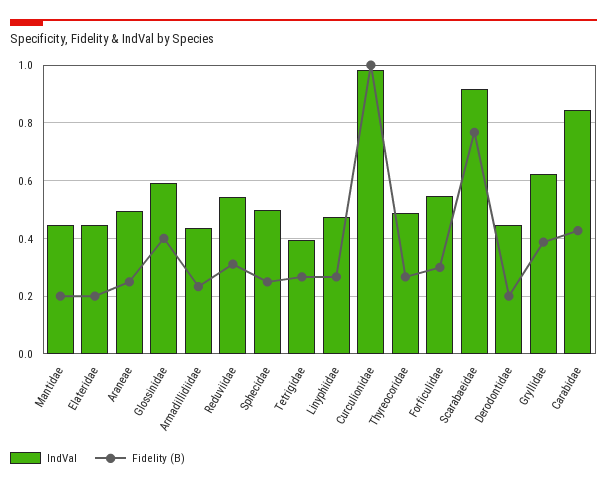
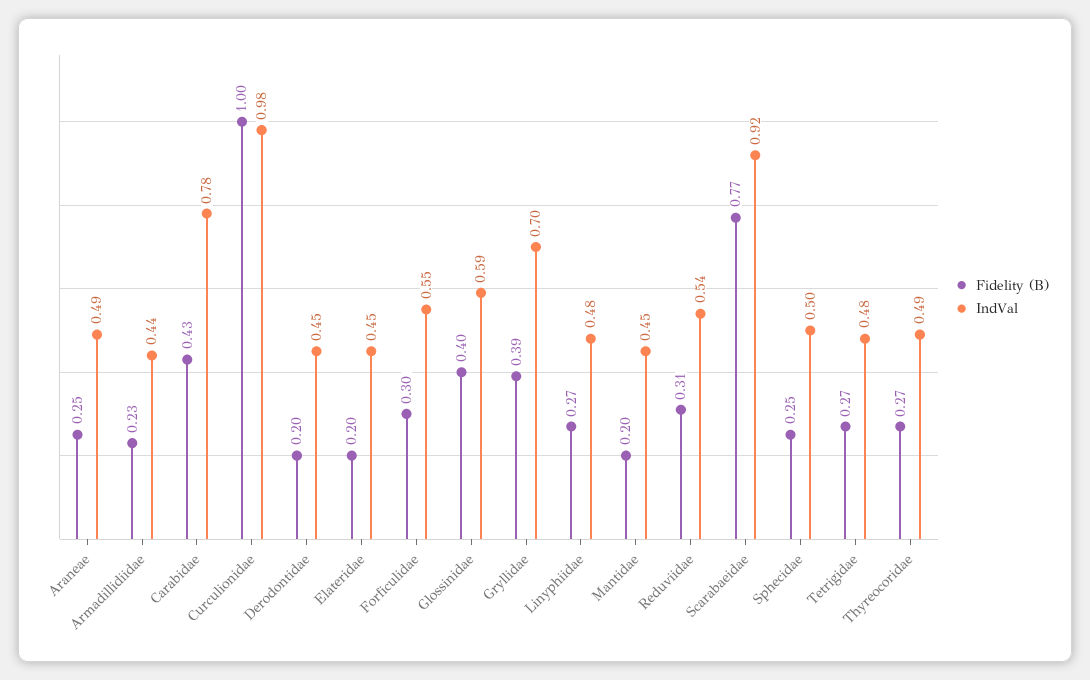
IndVal, Tetrigidae: 0.4 -> 0.48
IndVal, Gryllidae: 0.625 -> 0.7
IndVal, Carabidae: 0.85 -> 0.78

